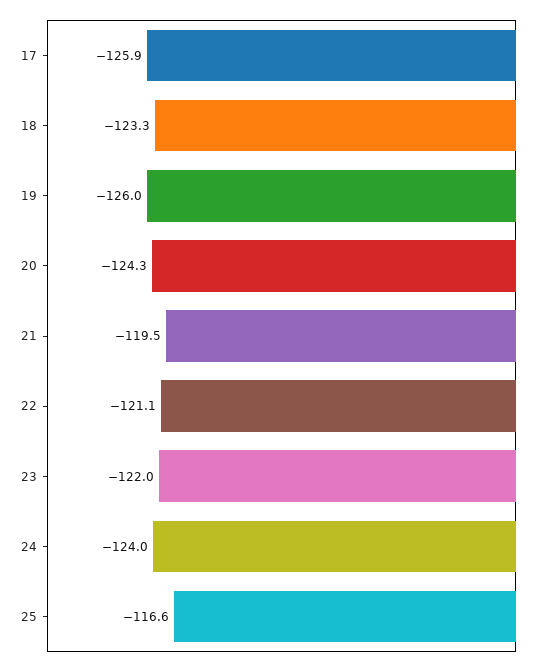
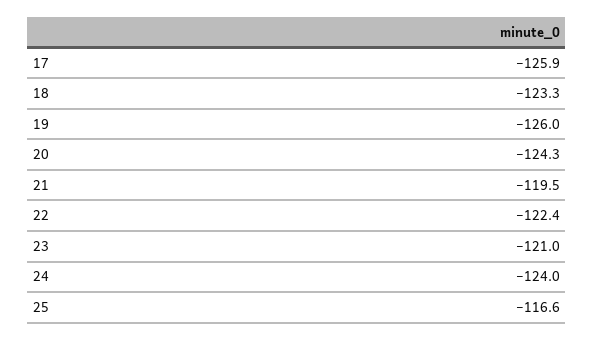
22: -121.1 -> -122.4
23: -122 -> -121

